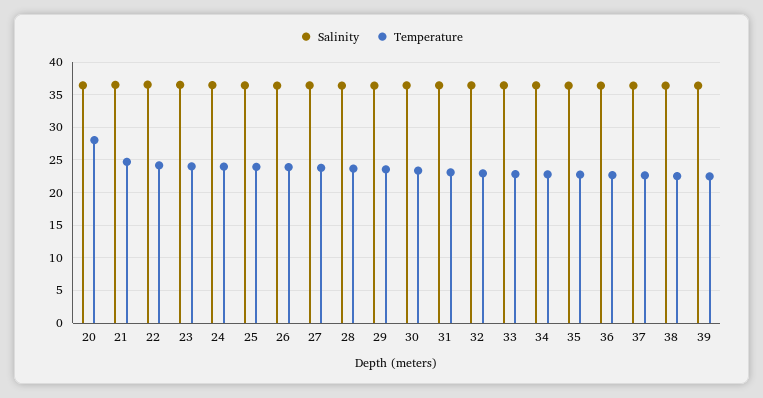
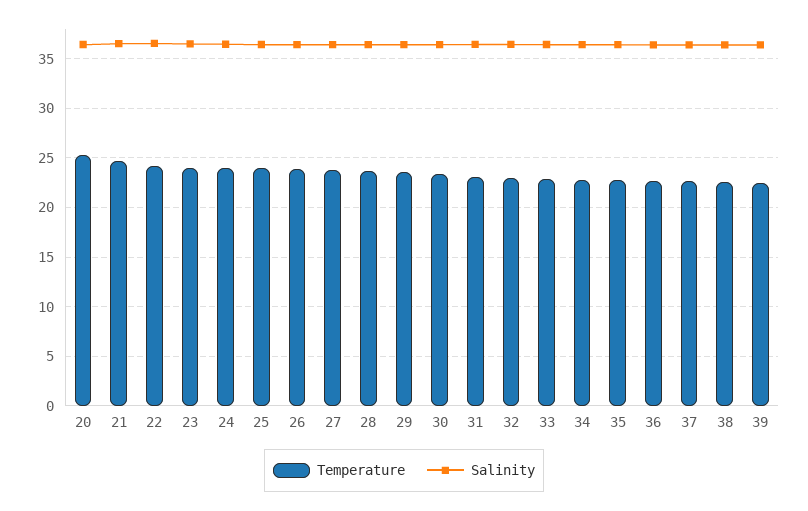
Temperature, 20: 28 -> 25

